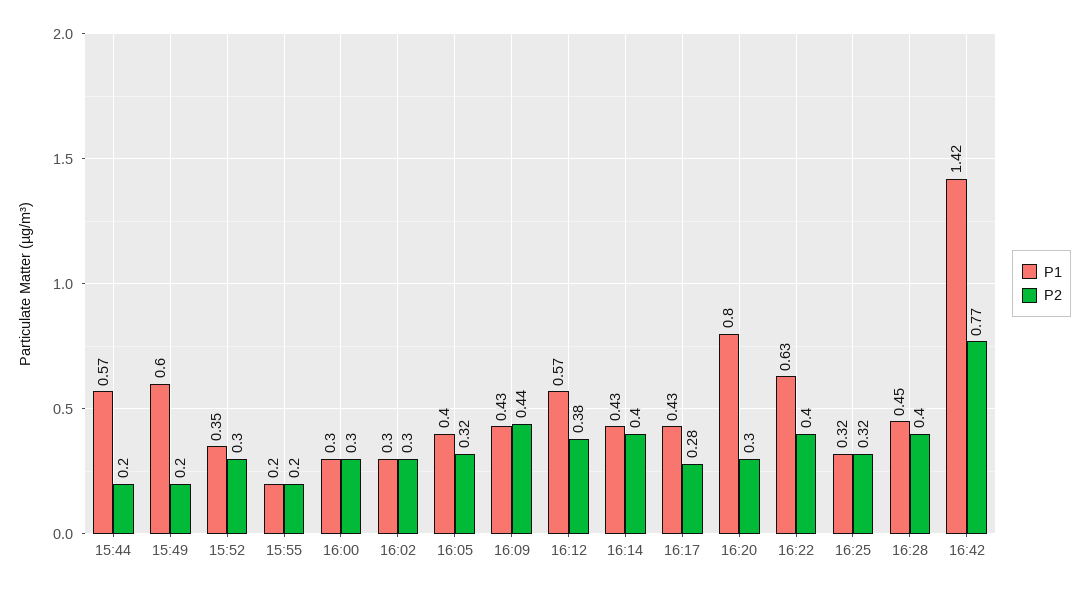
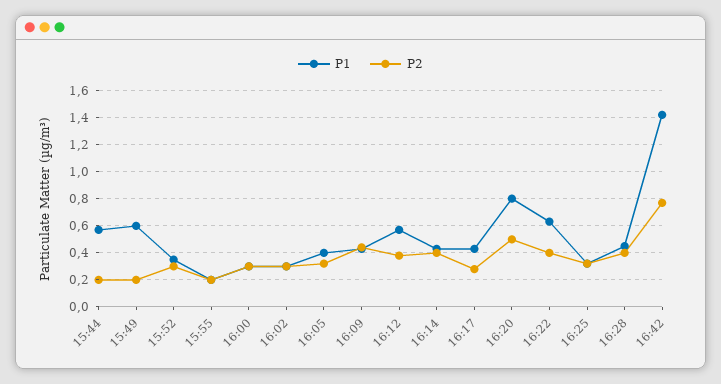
P2, 16:20: 0.3 -> 0.5

